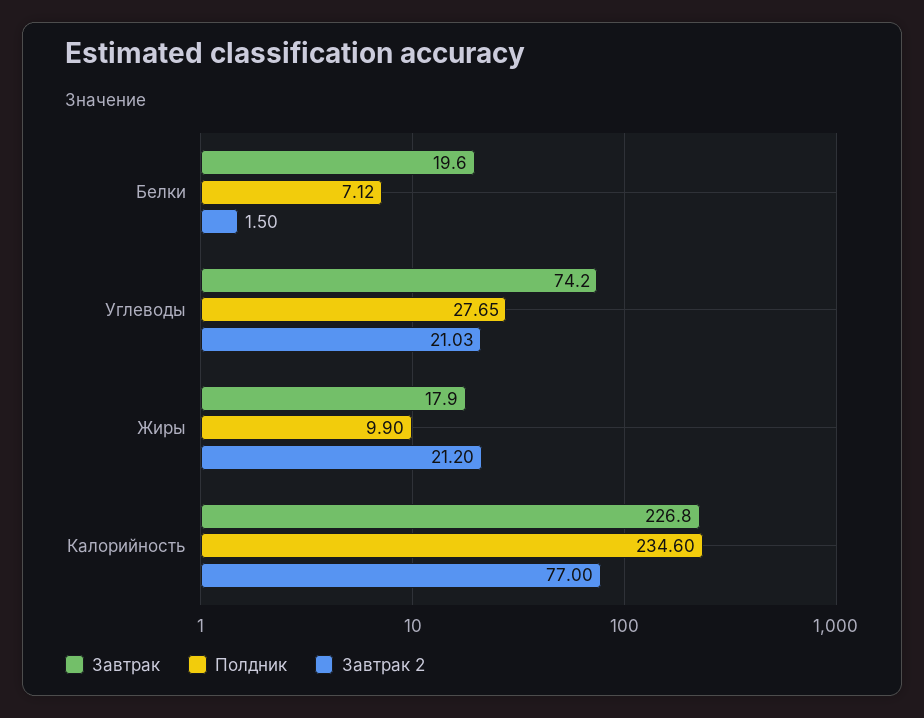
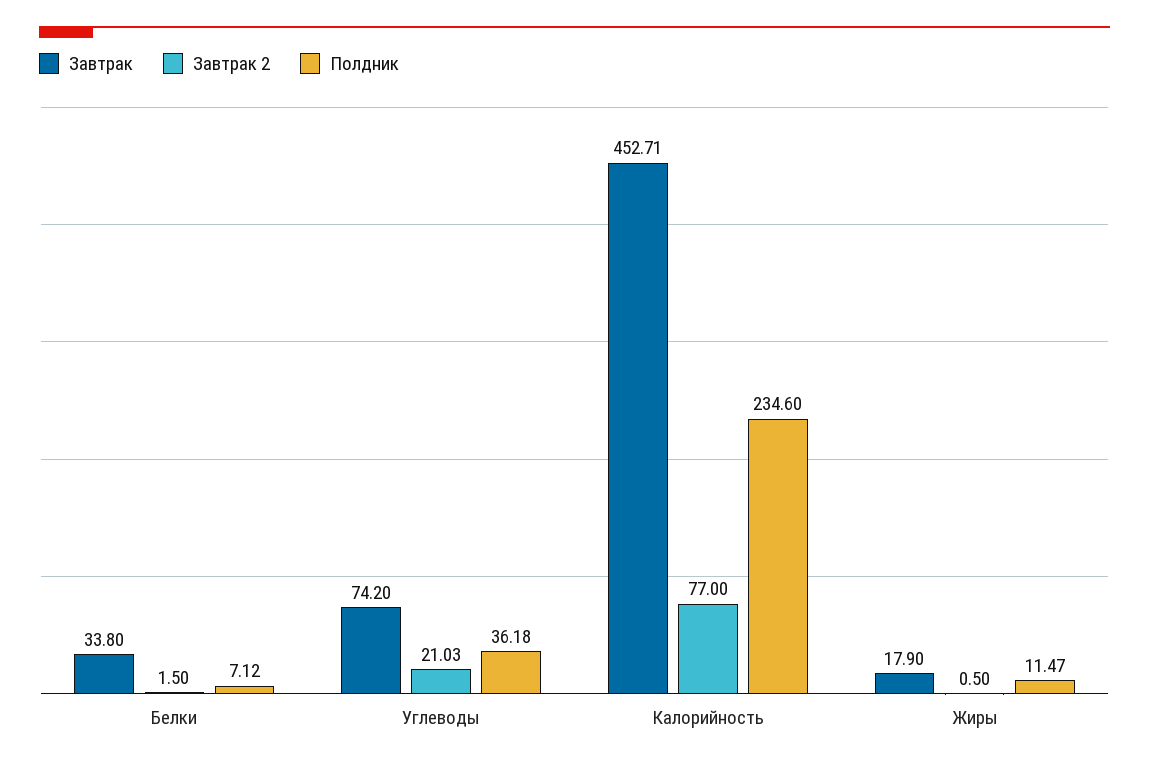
Завтрак, Белки: 19.6 -> 33.8
Полдник, Углеводы: 27.65 -> 36.18
Полдник, Жиры: 9.9 -> 11.47
Завтрак 2, Жиры: 21.2 -> 0.5
Завтрак, Калорийность: 226.8 -> 452.71

